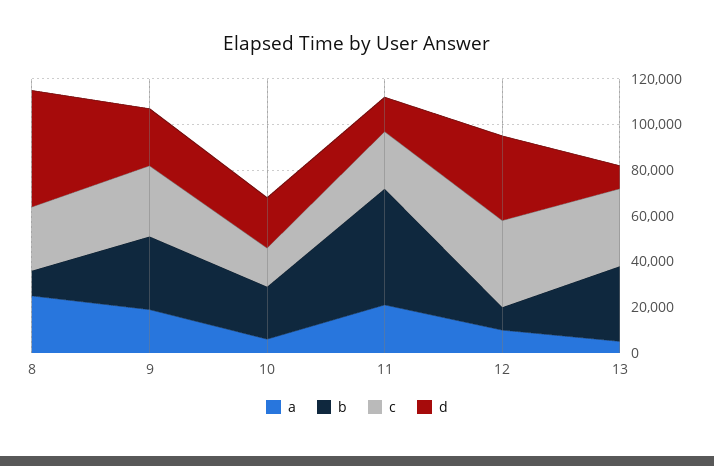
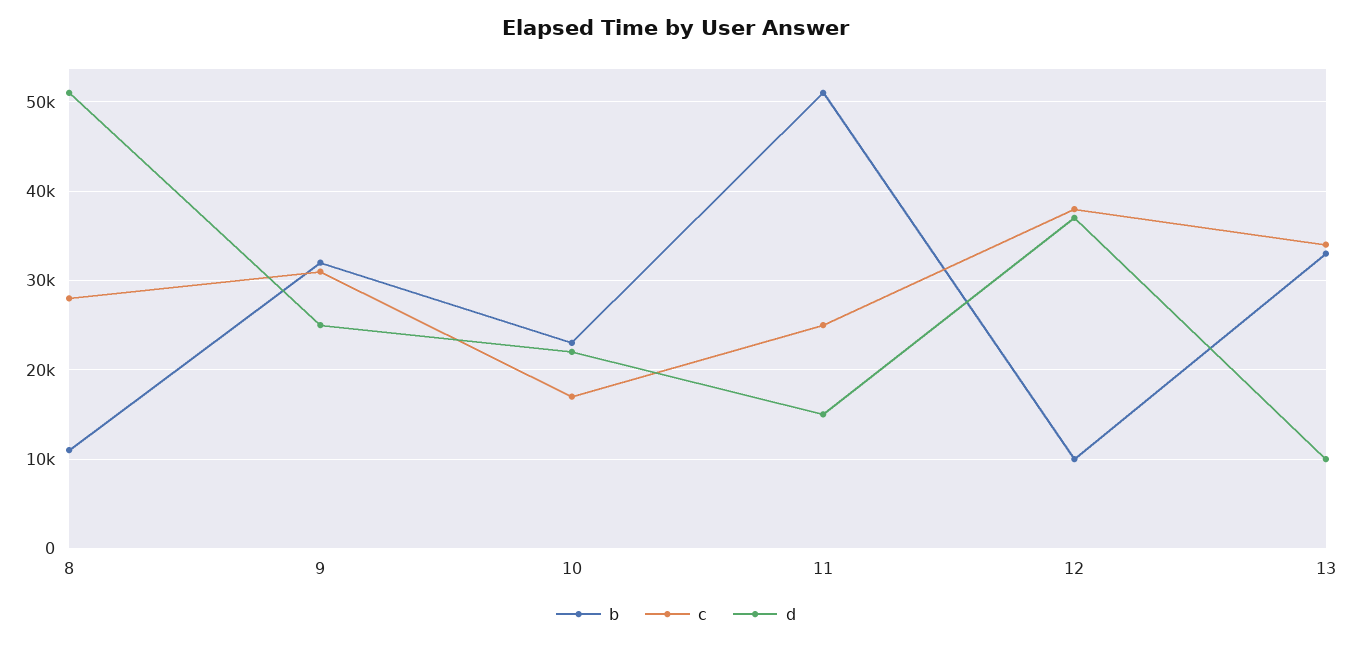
a, 8: 25000 -> none
a, 9: 20000 -> none
a, 10: 5000 -> none
a, 11: 20000 -> none
a, 12: 10000 -> none
a, 13: 5000 -> none

